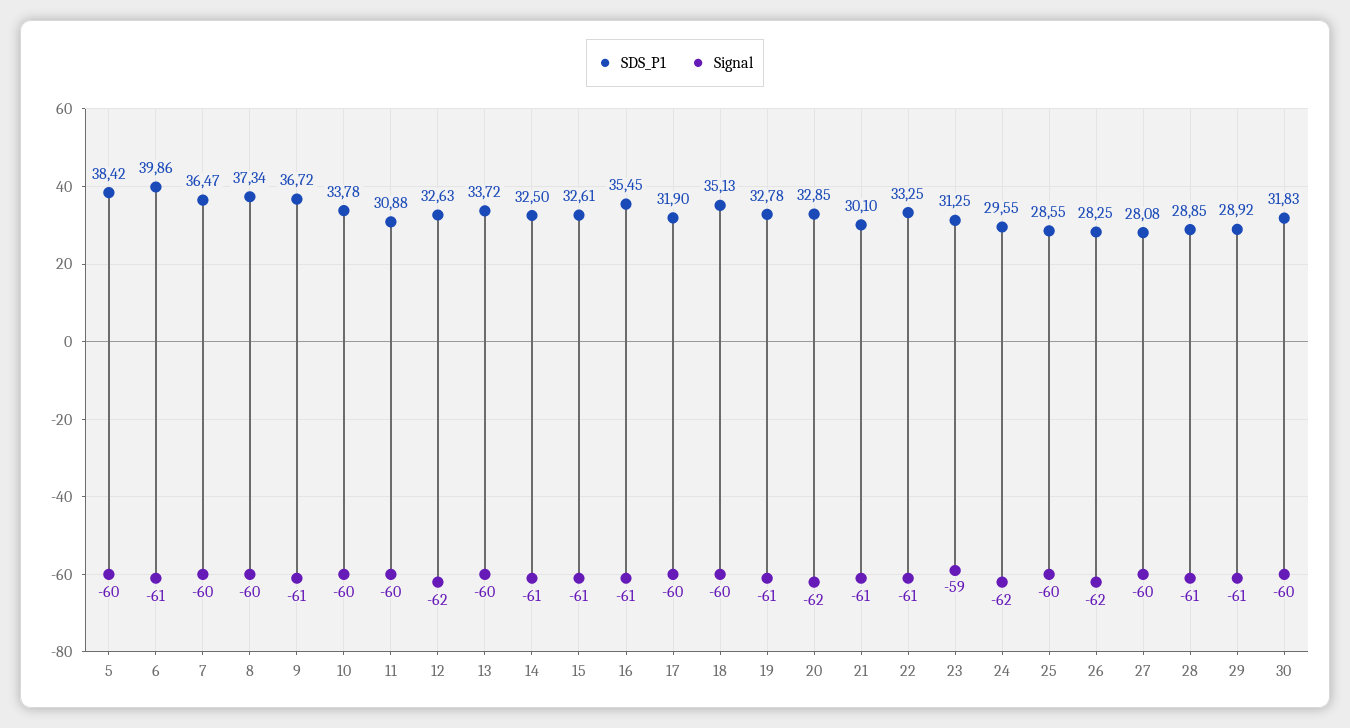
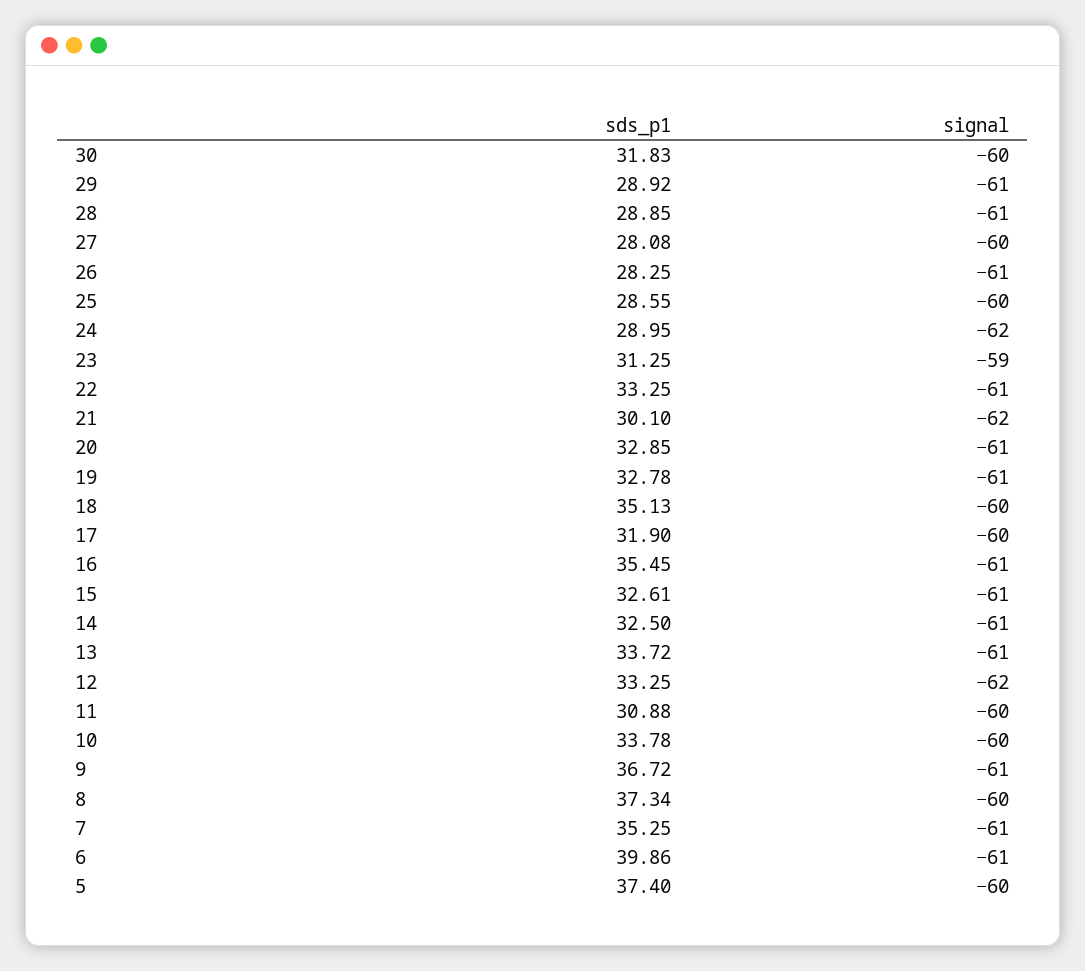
SDS_P1, 5: 38.42 -> 37.4
SDS_P1, 7: 36.47 -> 35.25
Signal, 7: -60 -> -61
SDS_P1, 12: 32.63 -> 33.25
Signal, 13: -60 -> -61
Signal, 20: -62 -> -61
Signal, 21: -61 -> -62
SDS_P1, 24: 29.55 -> 28.95
Signal, 26: -62 -> -61

